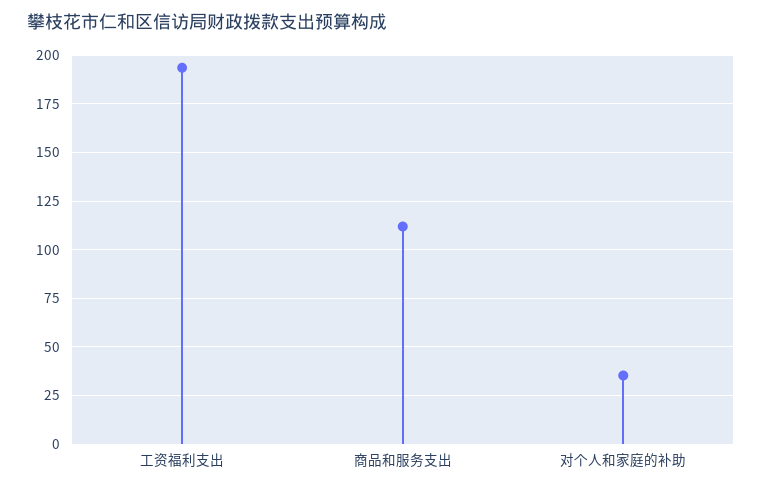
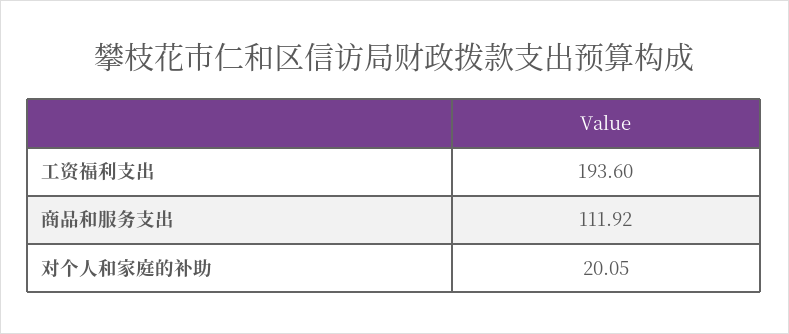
对个人和家庭的补助: 35 -> 20.05

